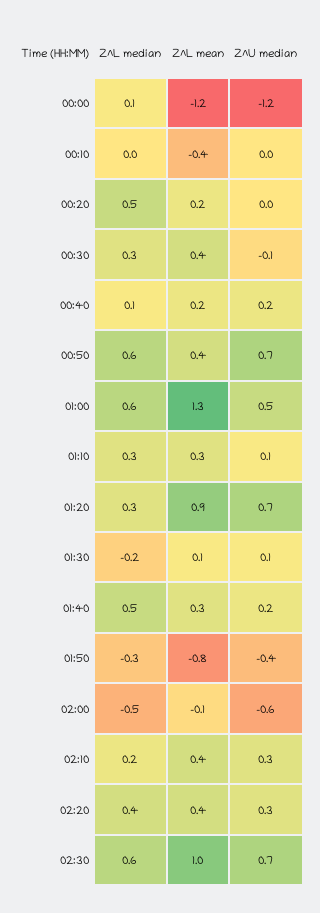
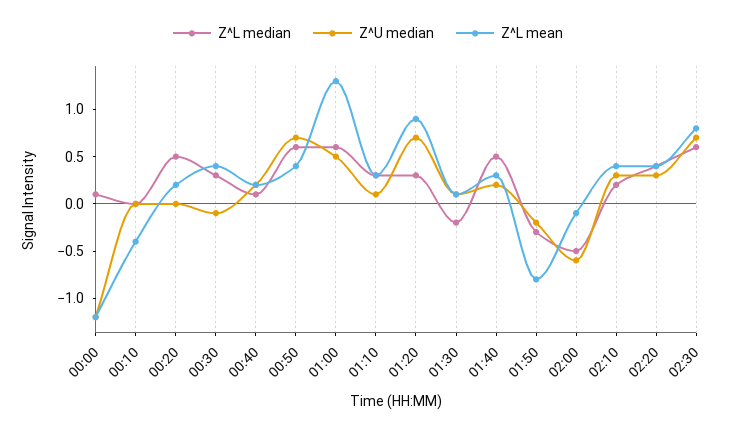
Z^U median, 01:50: -0.4 -> -0.2
Z^L mean, 02:30: 1 -> 0.8

